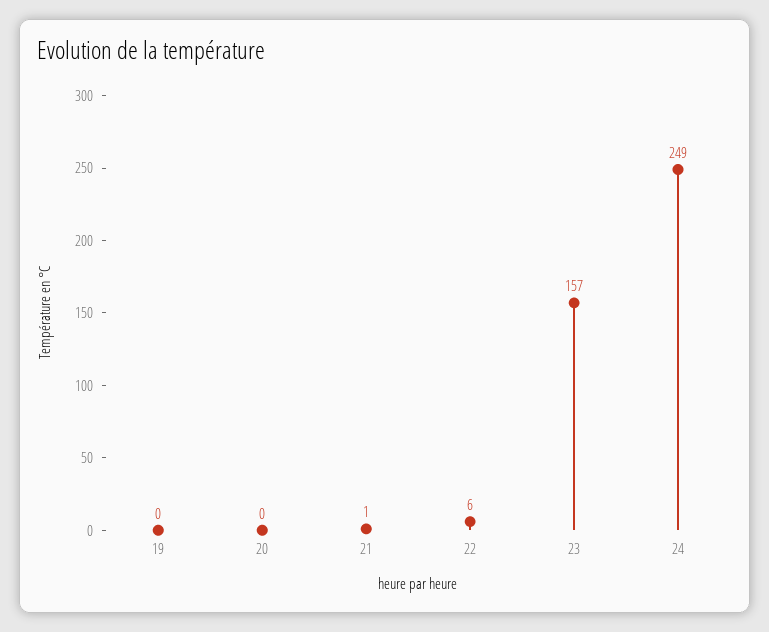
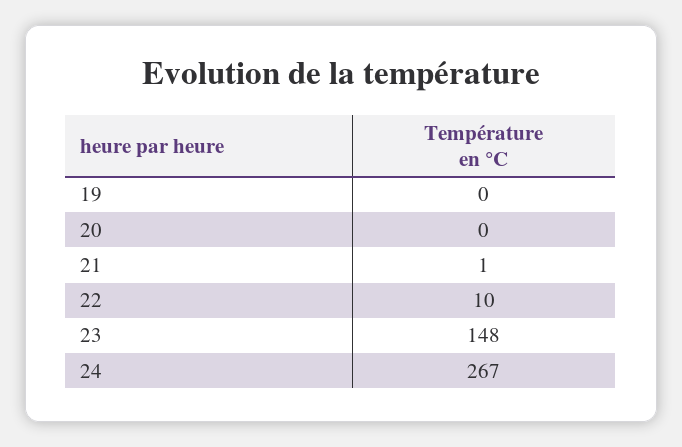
22: 6 -> 10
23: 157 -> 148
24: 249 -> 267

